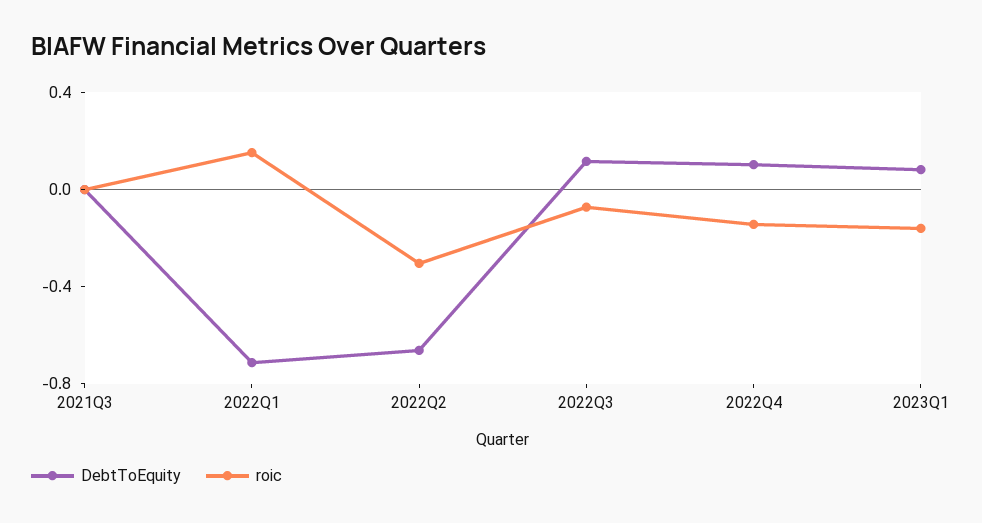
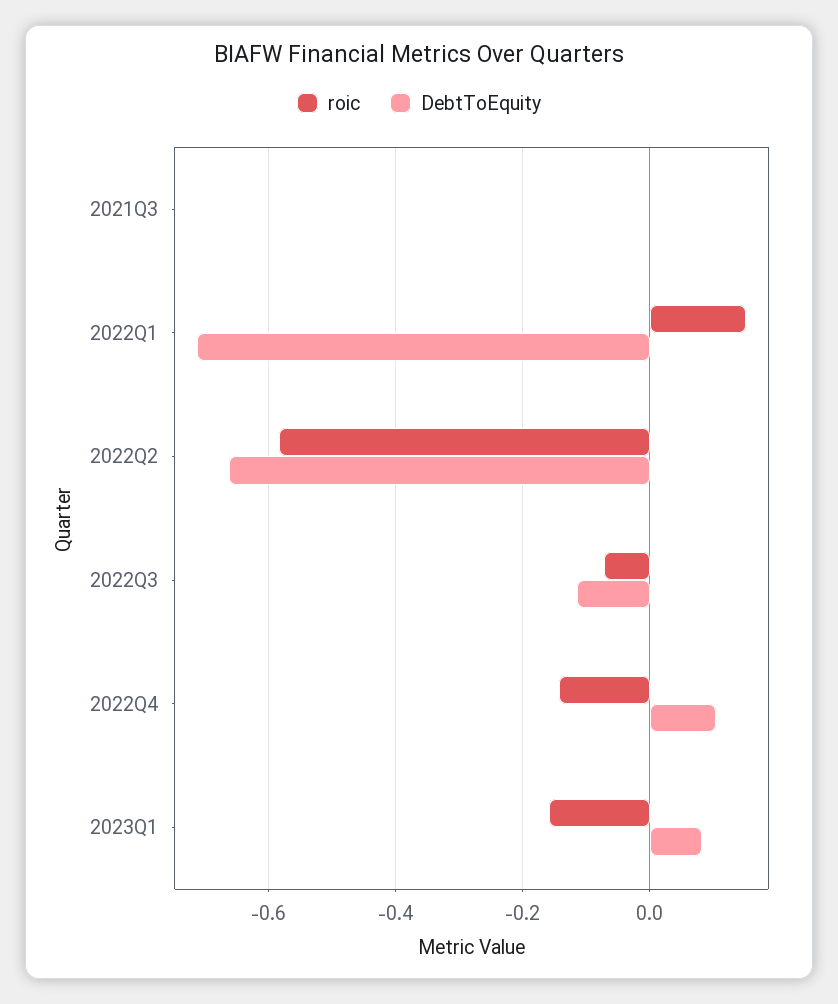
roic, 2022Q2: -0.3 -> -0.58
DebtToEquity, 2022Q3: 0.1 -> -0.12

